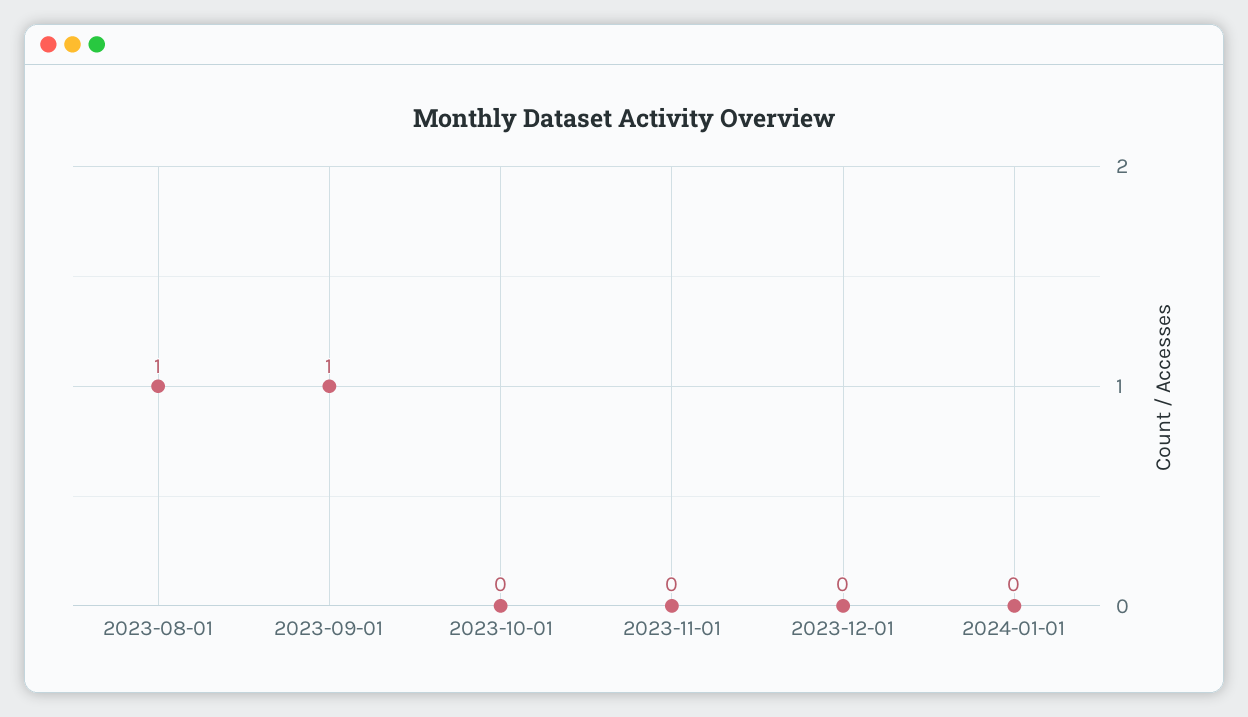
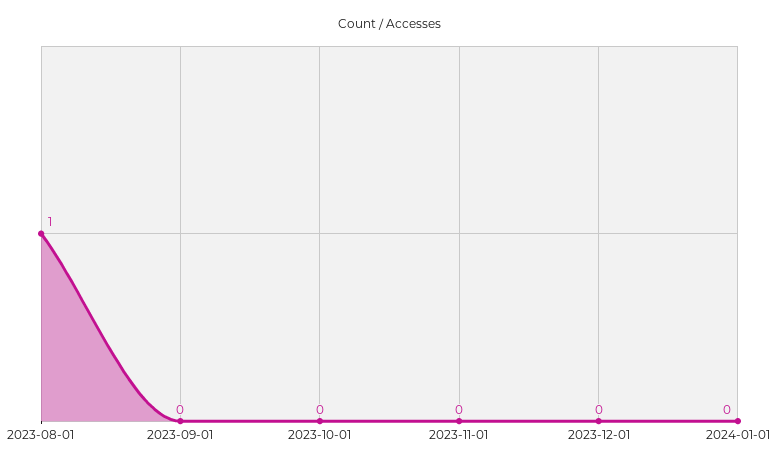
2023-09-01: 1 -> 0

